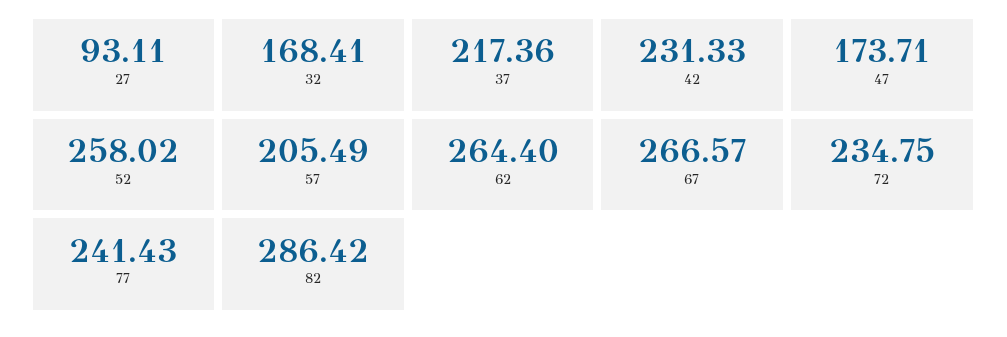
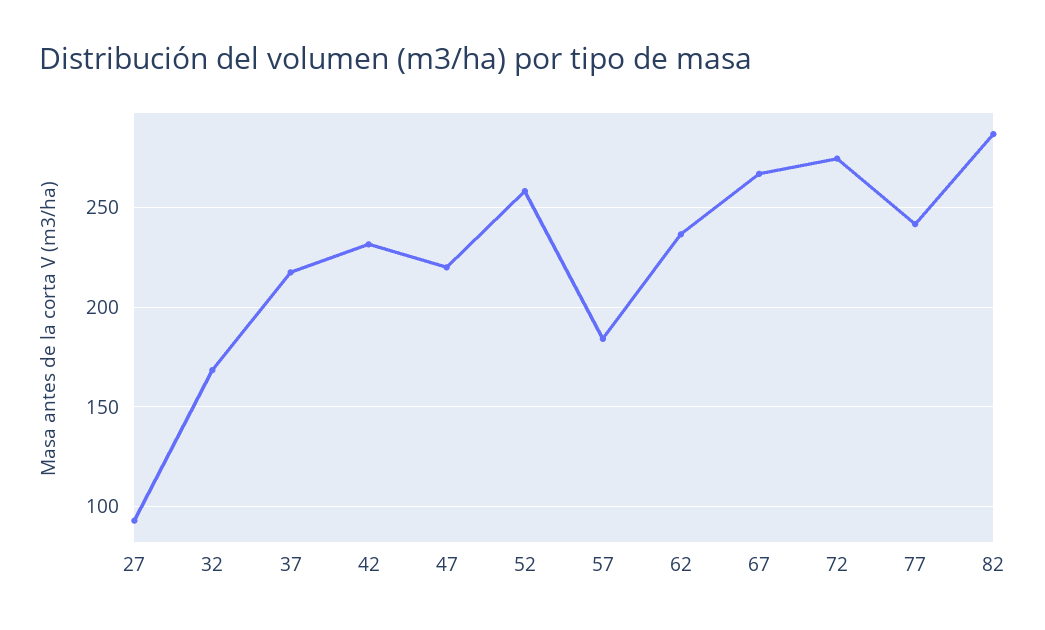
47: 173.71 -> 220
57: 205.49 -> 185
62: 264.4 -> 235
72: 234.75 -> 275

